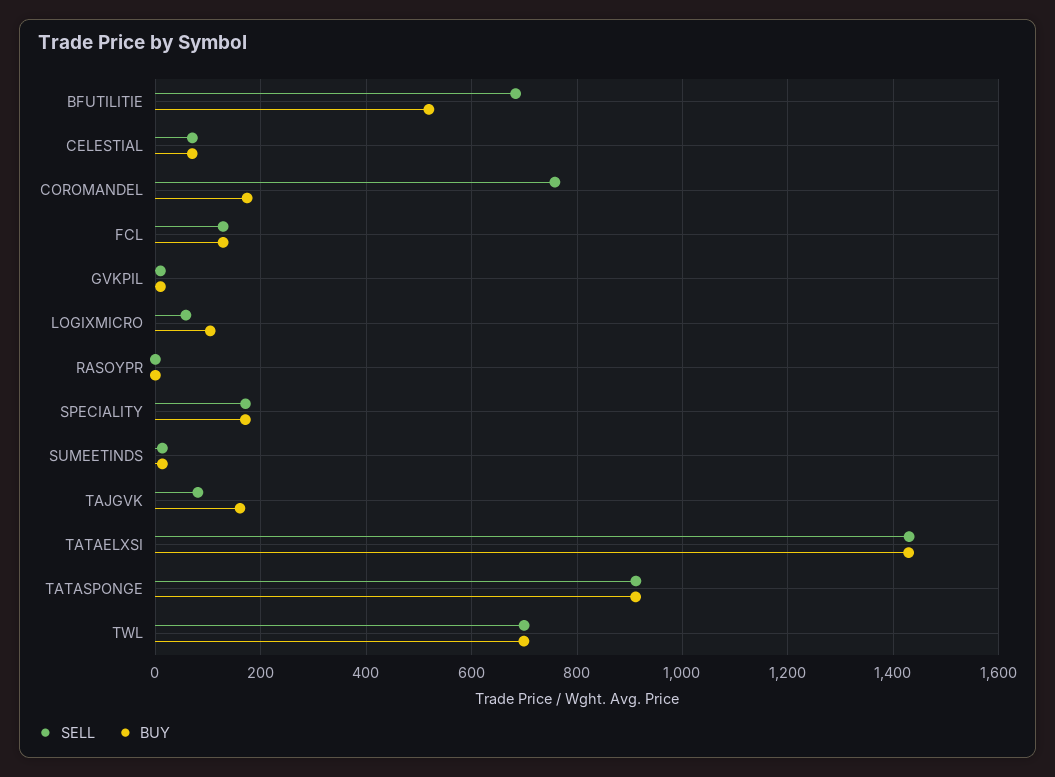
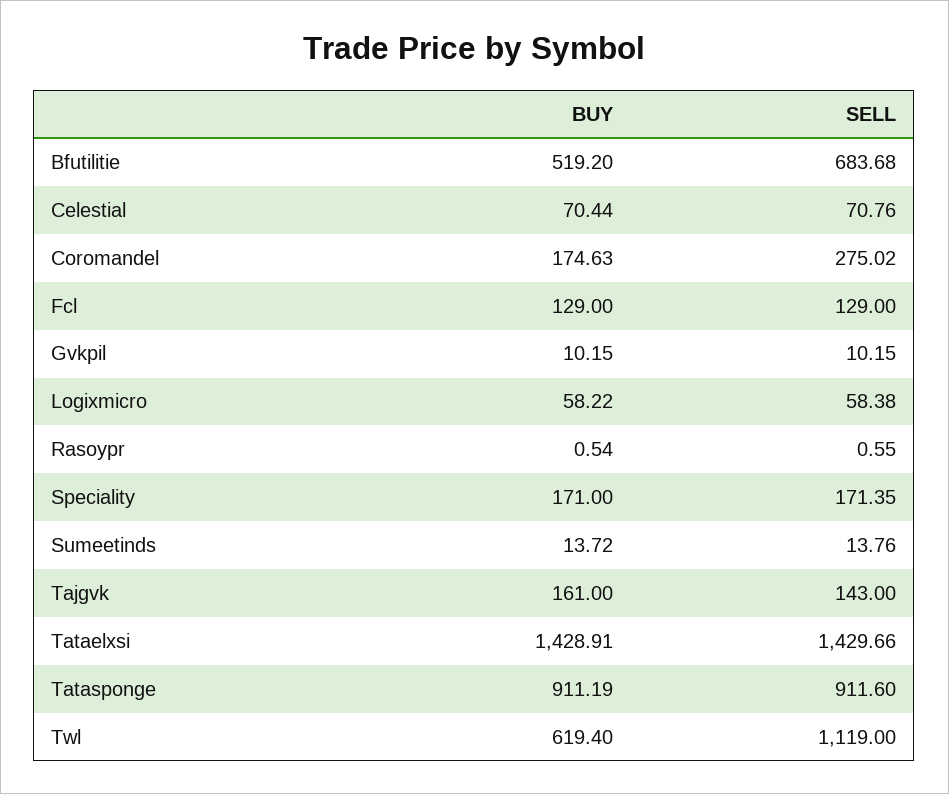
SELL, COROMANDEL: 760 -> 275.02
BUY, LOGIXMICRO: 100 -> 58.22
SELL, TAJGVK: 80 -> 143
SELL, TWL: 700 -> 1119
BUY, TWL: 700 -> 619.4

